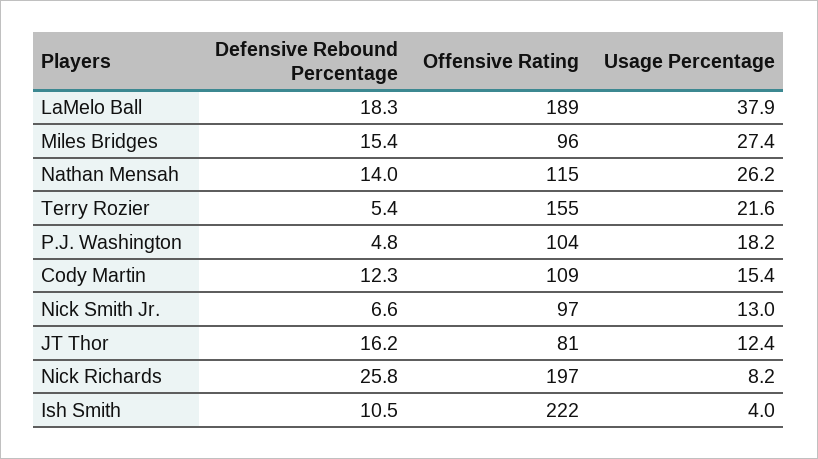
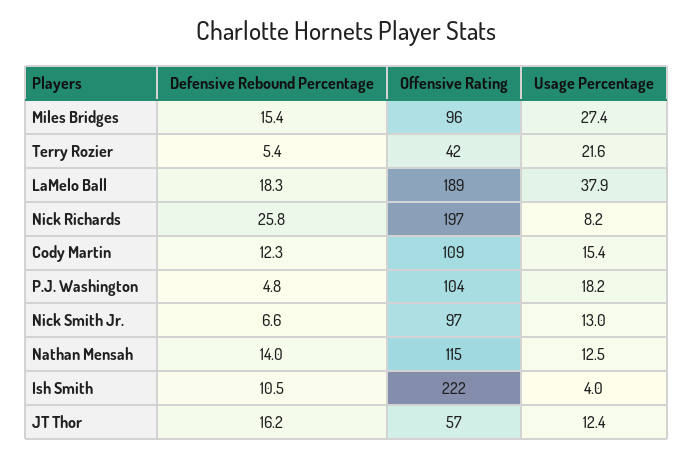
Usage Percentage, Nathan Mensah: 26.2 -> 12.5
Offensive Rating, Terry Rozier: 155 -> 42
Offensive Rating, JT Thor: 81 -> 57

